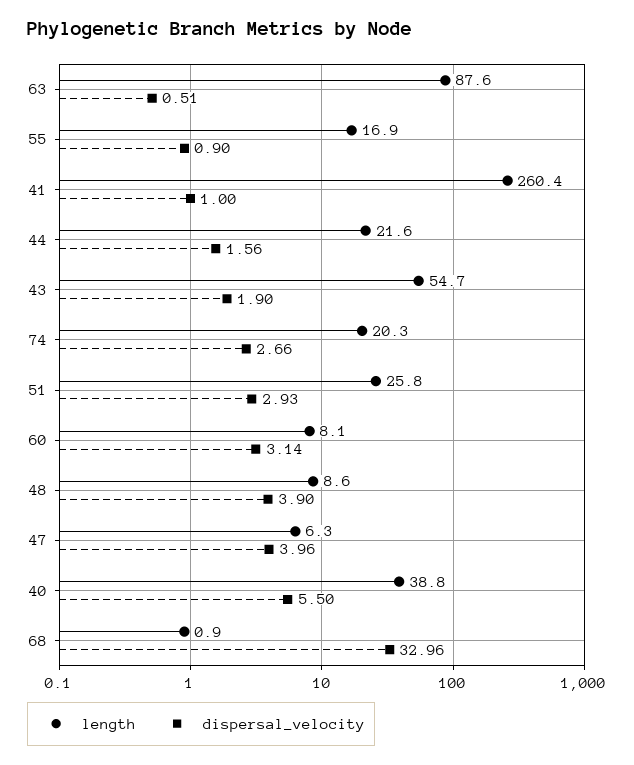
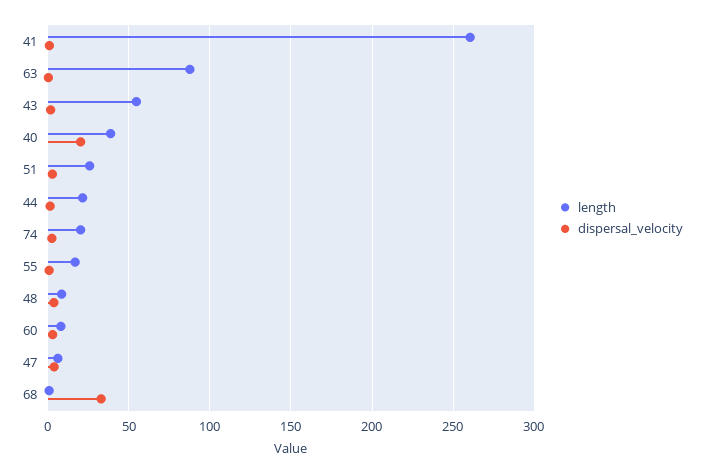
dispersal_velocity, 40: 5.5 -> 20

